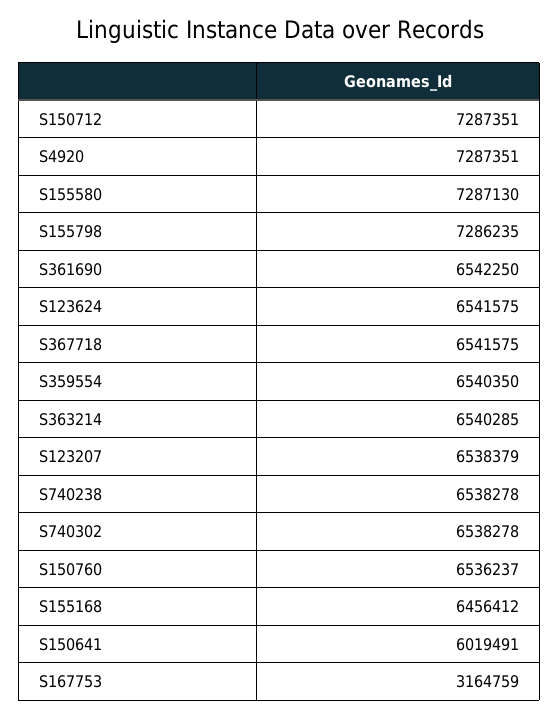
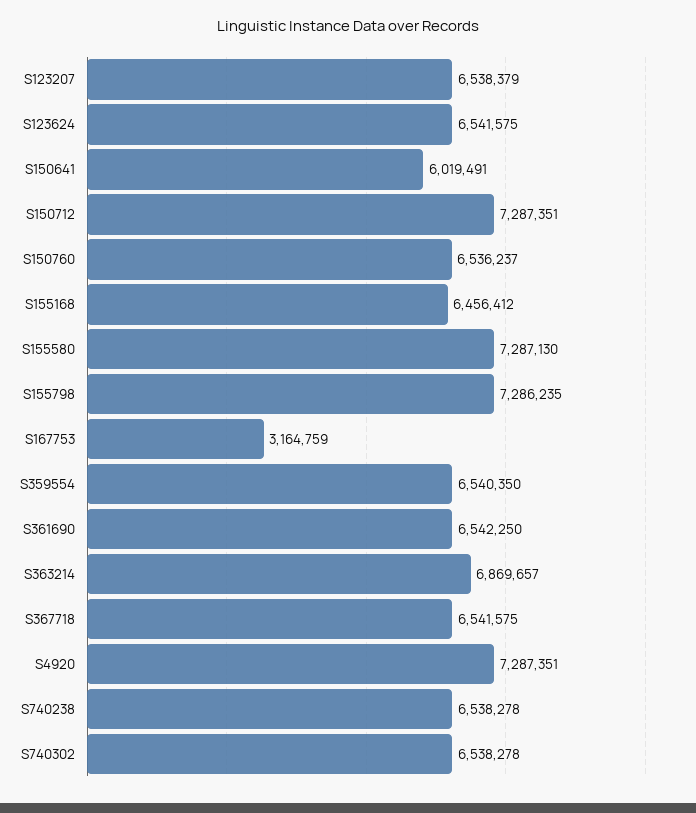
S363214: 6540285 -> 6869657

